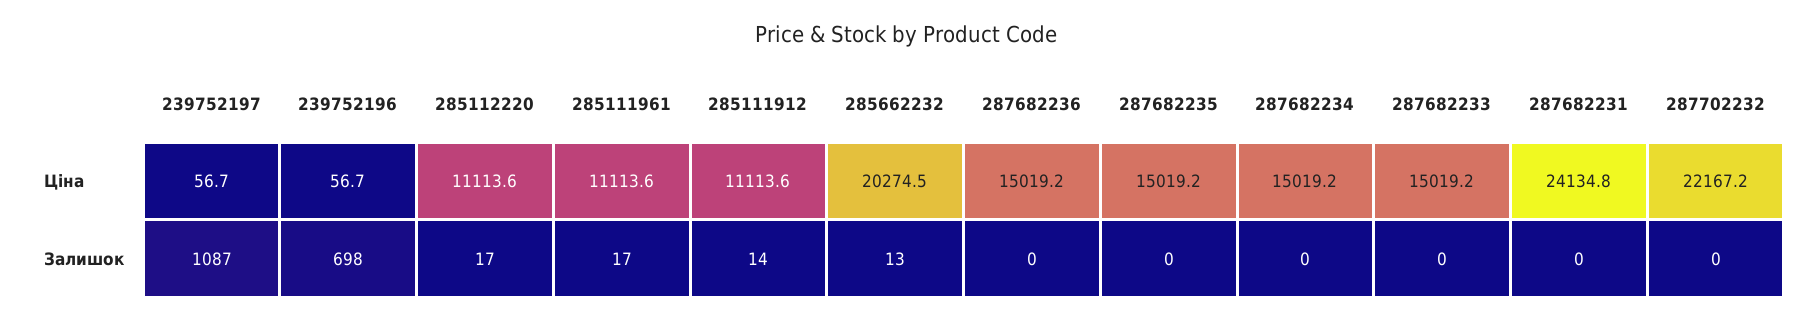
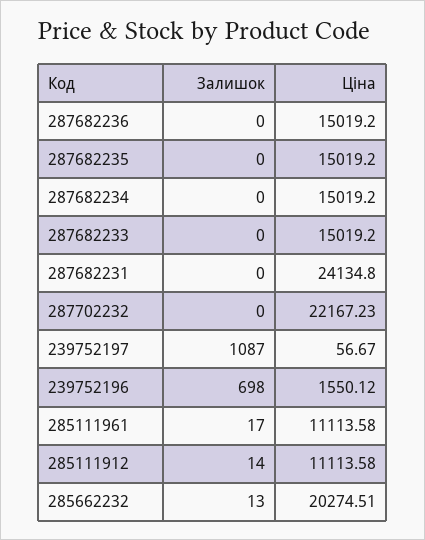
239752196, Ціна: 56.7 -> 1550.12
285112220, Ціна: 11113.6 -> none
285112220, Залишок: 17 -> none

